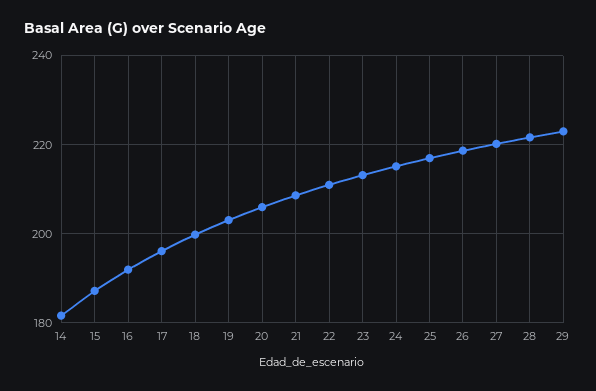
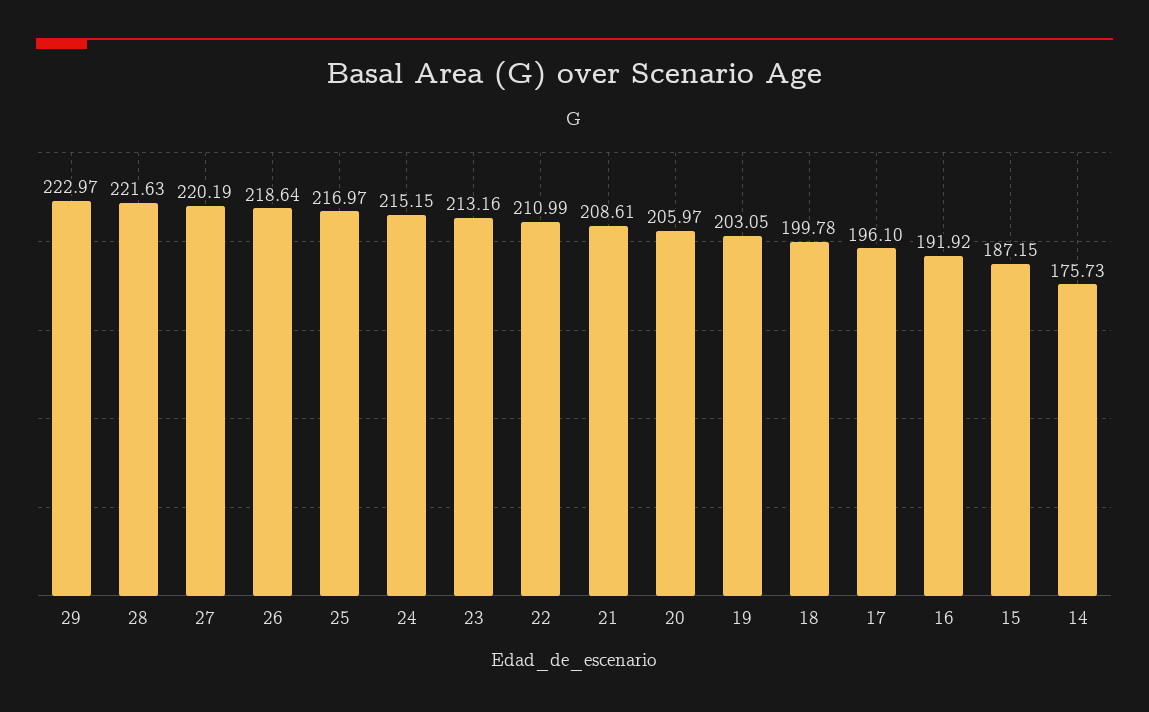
14: 182 -> 175.73

